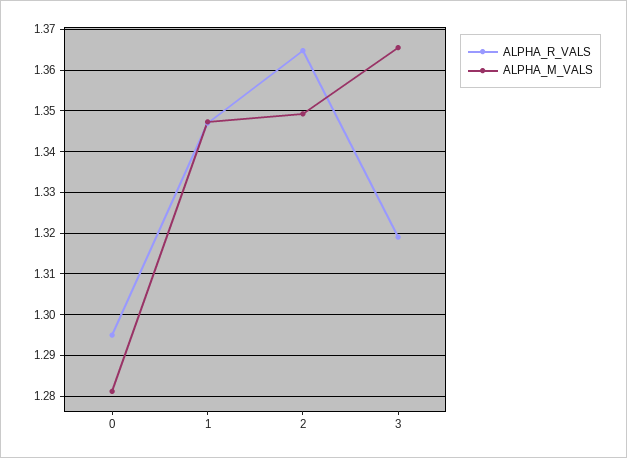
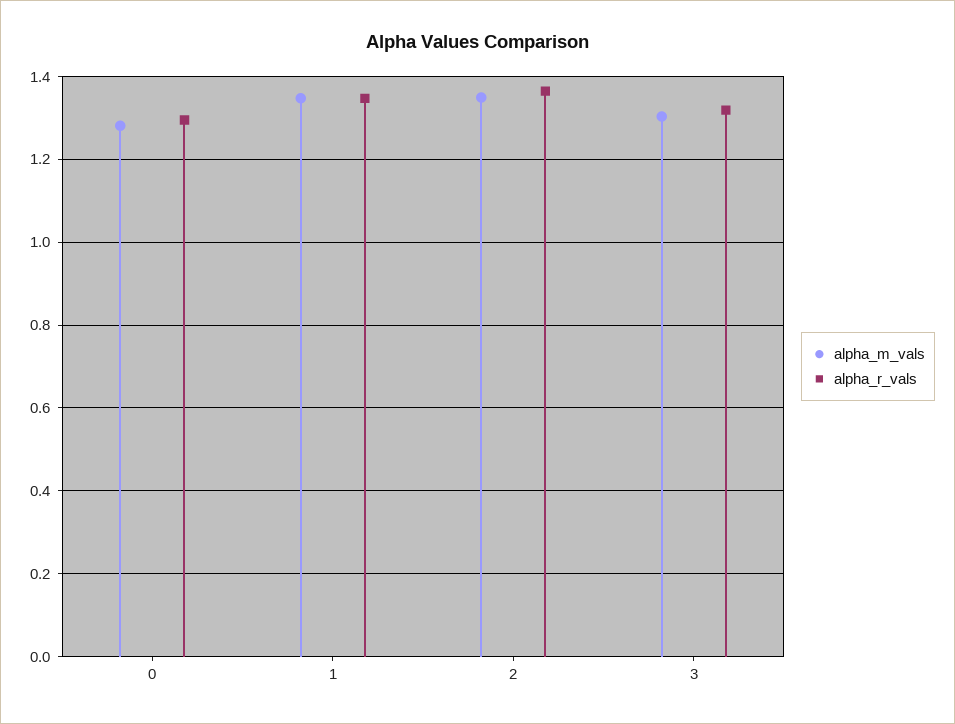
ALPHA_M_VALS, 3: 1.366 -> 1.3

